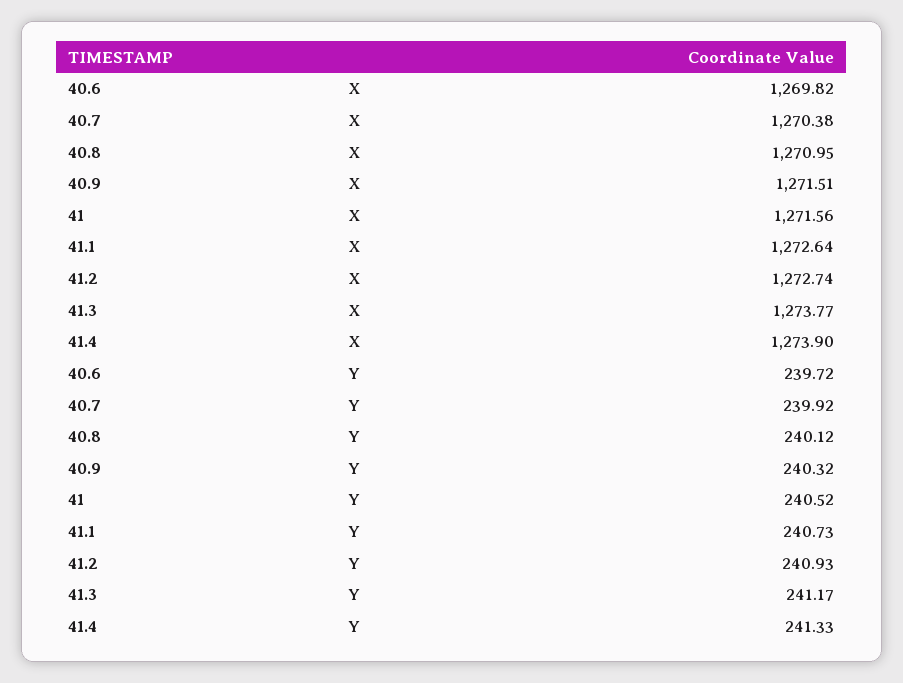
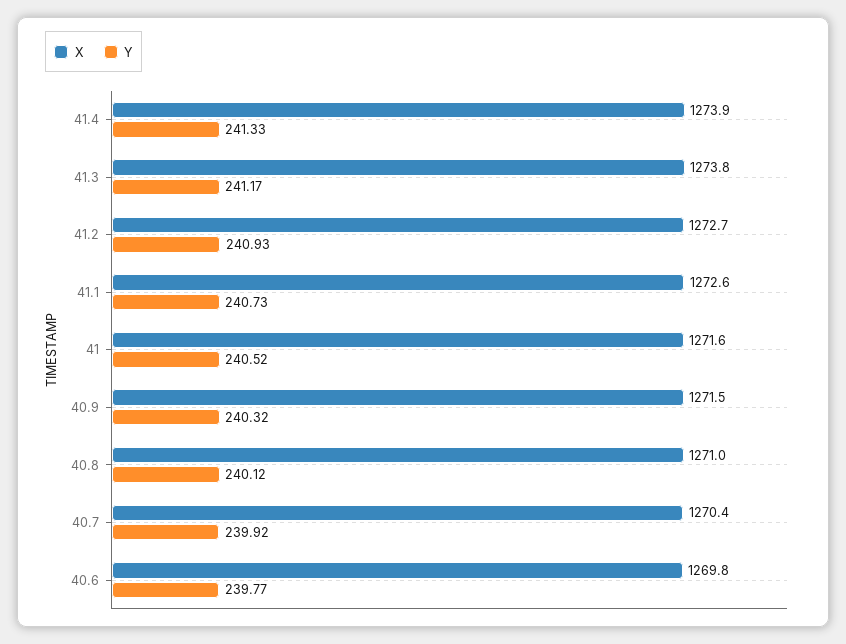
Y, 40.6: 239.72 -> 239.77

